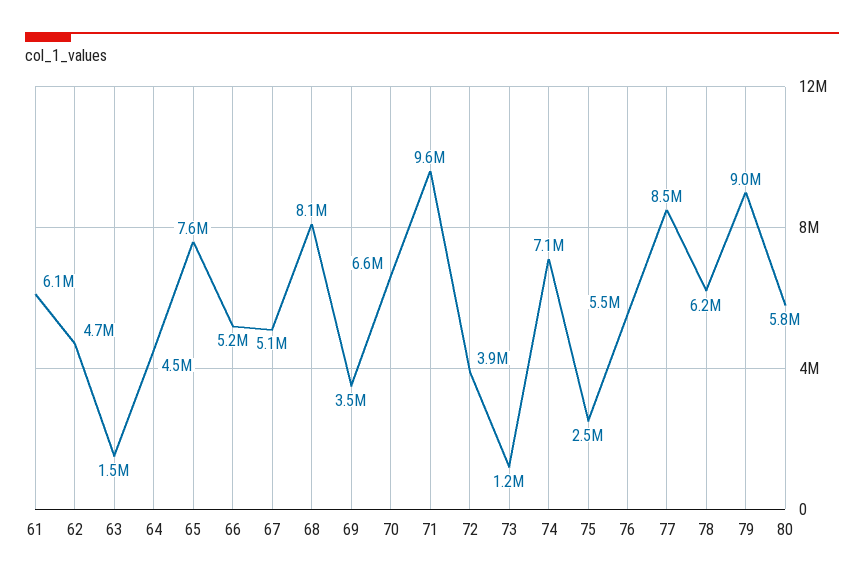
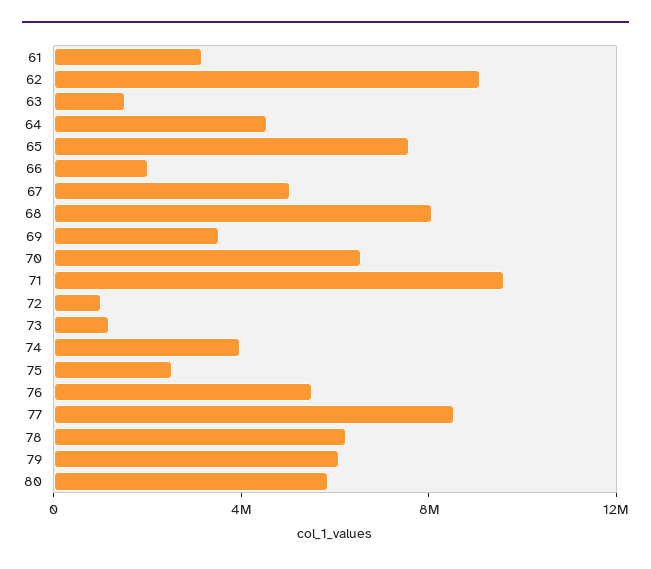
61: 6100000 -> 3000000
62: 4700000 -> 9000000
66: 5200000 -> 2000000
72: 3900000 -> 1000000
74: 7100000 -> 4000000
79: 9000000 -> 6000000

